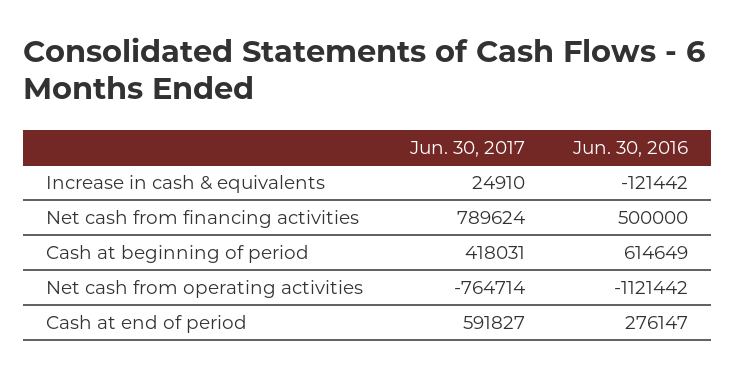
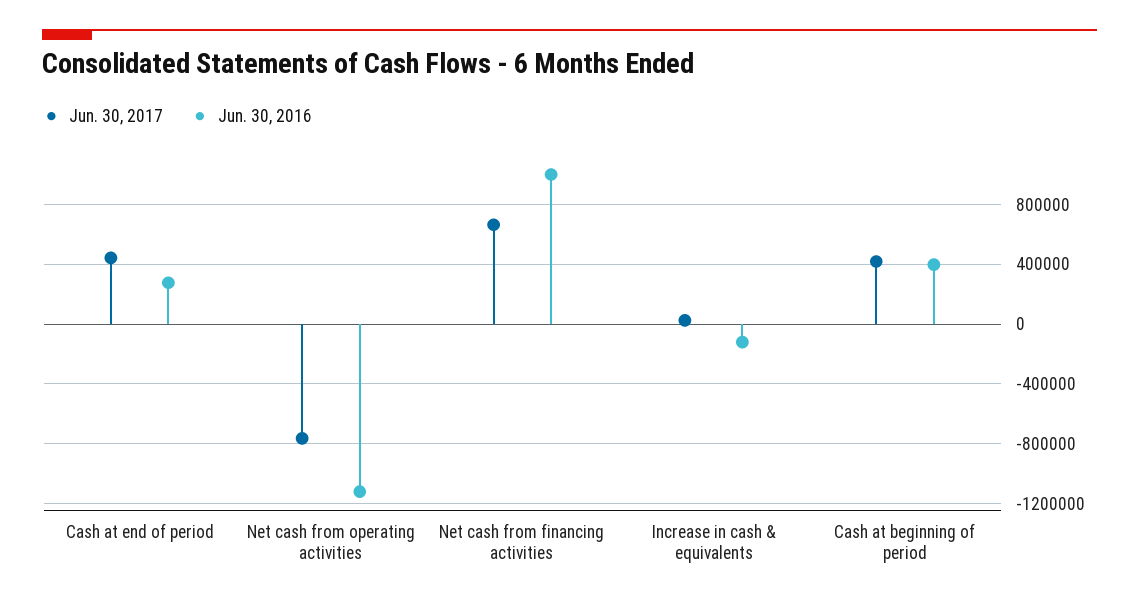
Jun. 30, 2017, Net cash from financing activities: 789624 -> 650000
Jun. 30, 2016, Net cash from financing activities: 500000 -> 1000000
Jun. 30, 2016, Cash at beginning of period: 614649 -> 400000
Jun. 30, 2017, Cash at end of period: 591827 -> 450000

